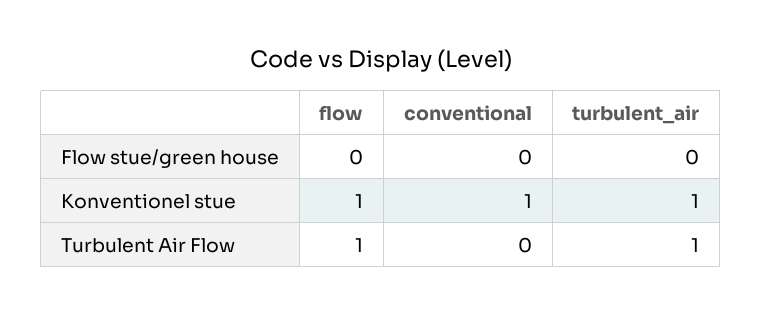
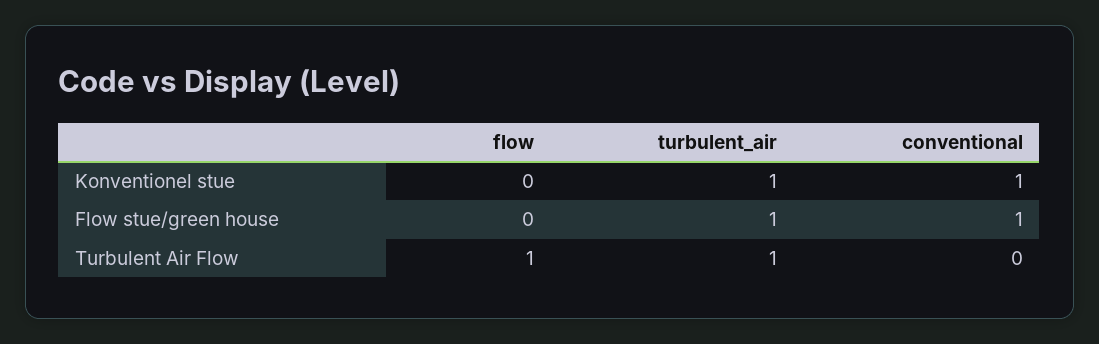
conventional, Flow stue/green house: 0 -> 1
turbulent_air, Flow stue/green house: 0 -> 1
flow, Konventionel stue: 1 -> 0

